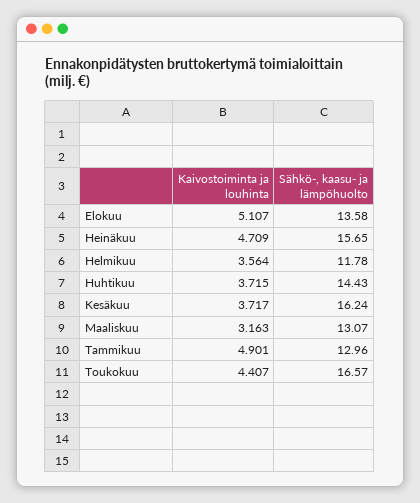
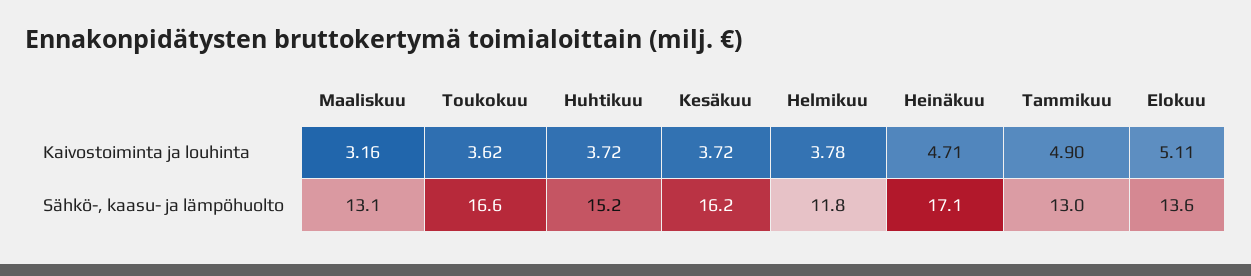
Sähkö-, kaasu- ja lämpöhuolto, Heinäkuu: 15.65 -> 17.1
Kaivostoiminta ja louhinta, Helmikuu: 3.564 -> 3.78
Sähkö-, kaasu- ja lämpöhuolto, Huhtikuu: 14.43 -> 15.2
Kaivostoiminta ja louhinta, Toukokuu: 4.407 -> 3.62

